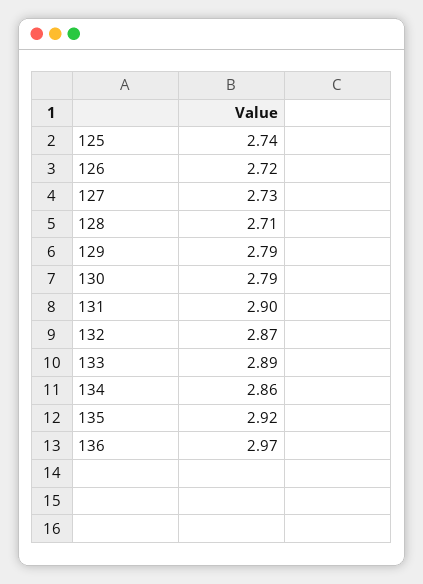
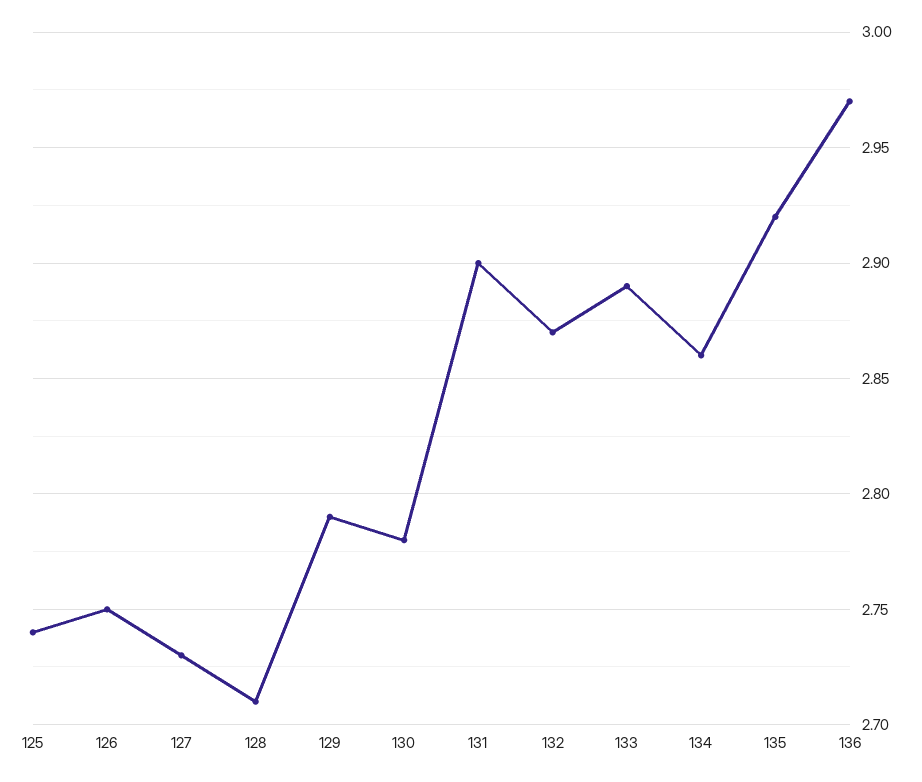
126: 2.72 -> 2.75
130: 2.79 -> 2.78

